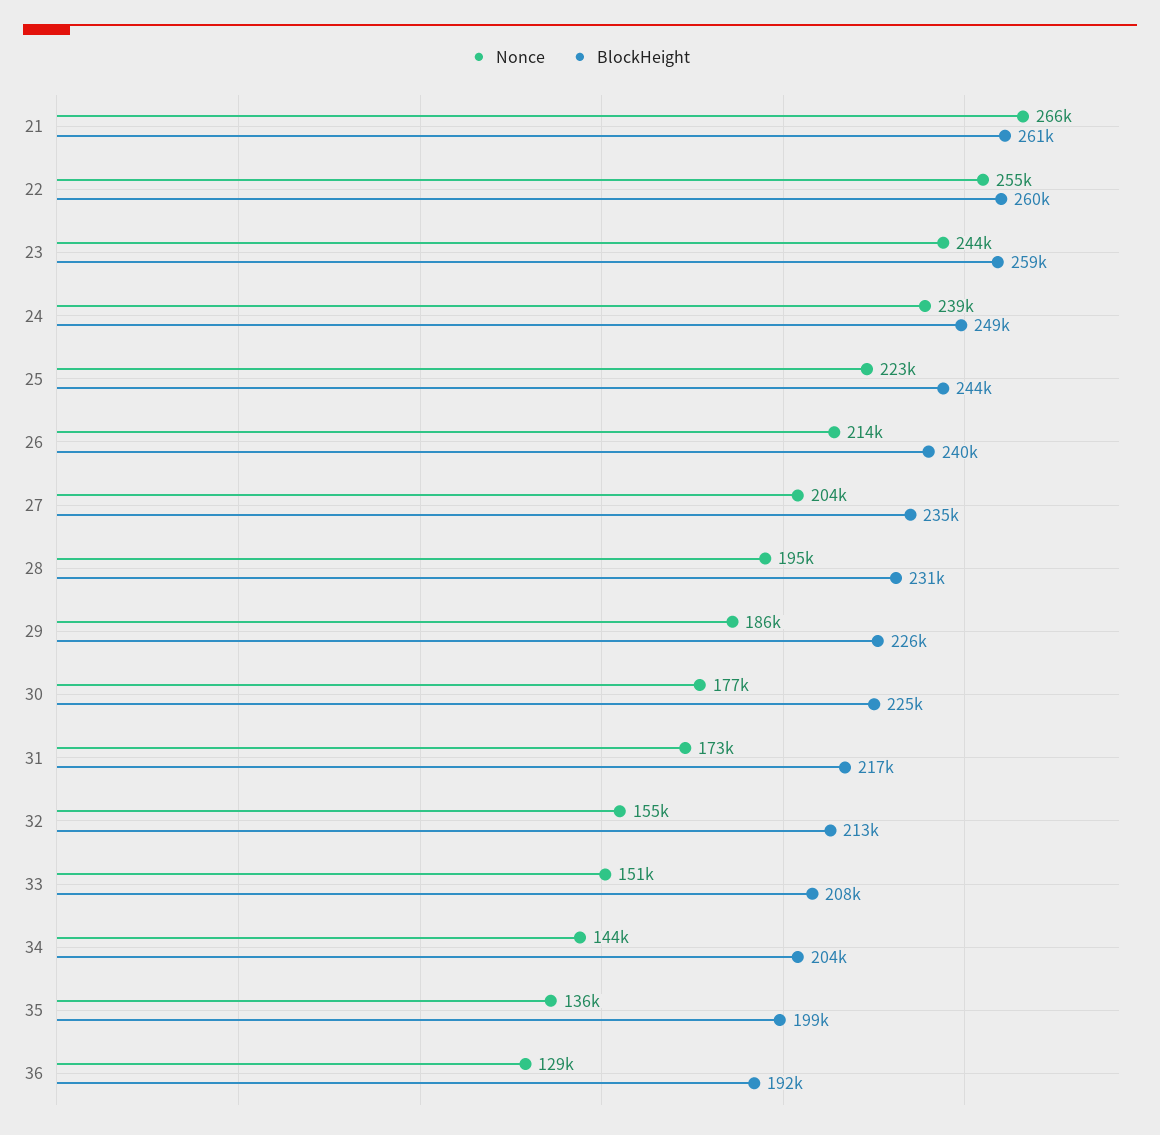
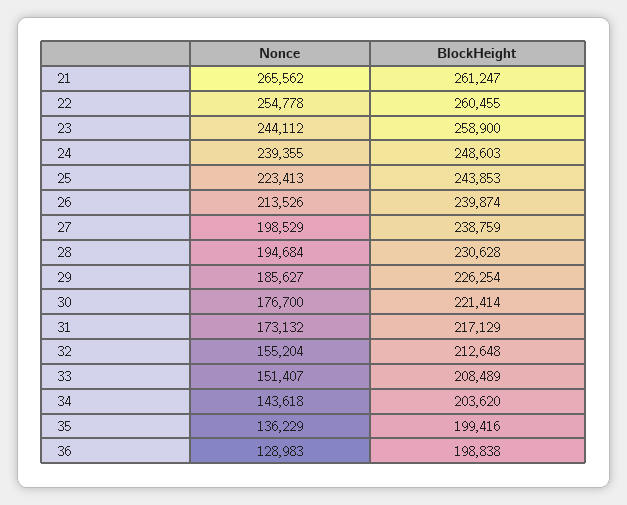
Nonce, 27: 204000 -> 198529
BlockHeight, 27: 235000 -> 238759
BlockHeight, 30: 225000 -> 221414
BlockHeight, 36: 192000 -> 198838

